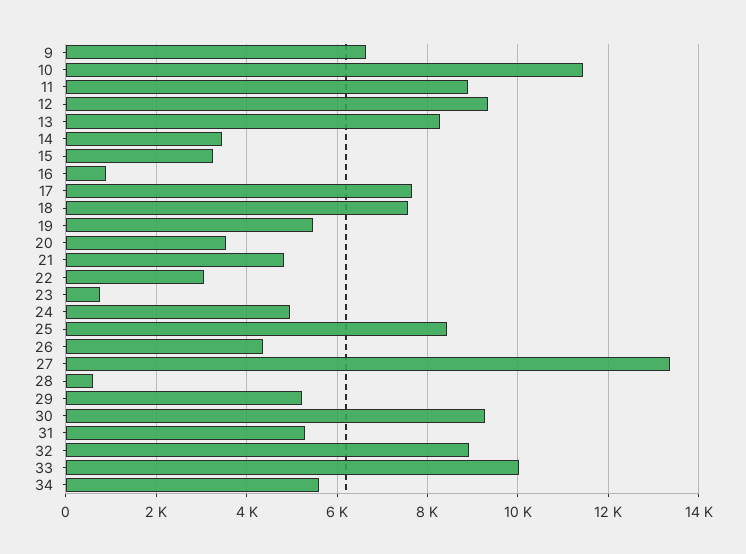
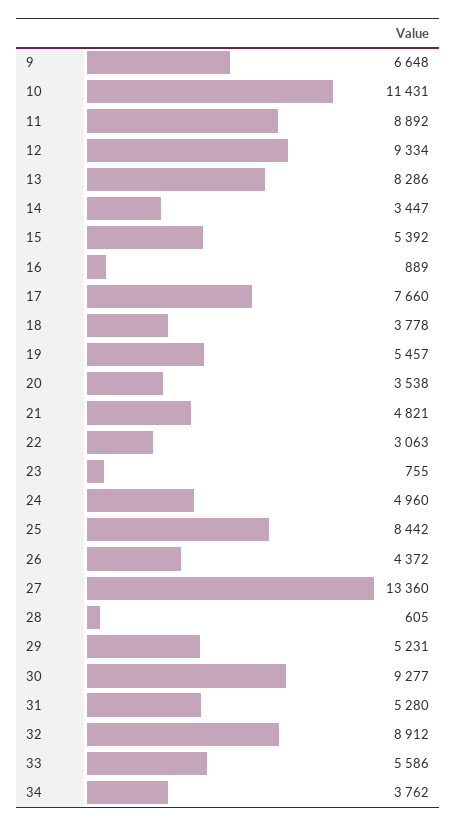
15: 3200 -> 5392
18: 7600 -> 3778
33: 10000 -> 5586
34: 5600 -> 3762

